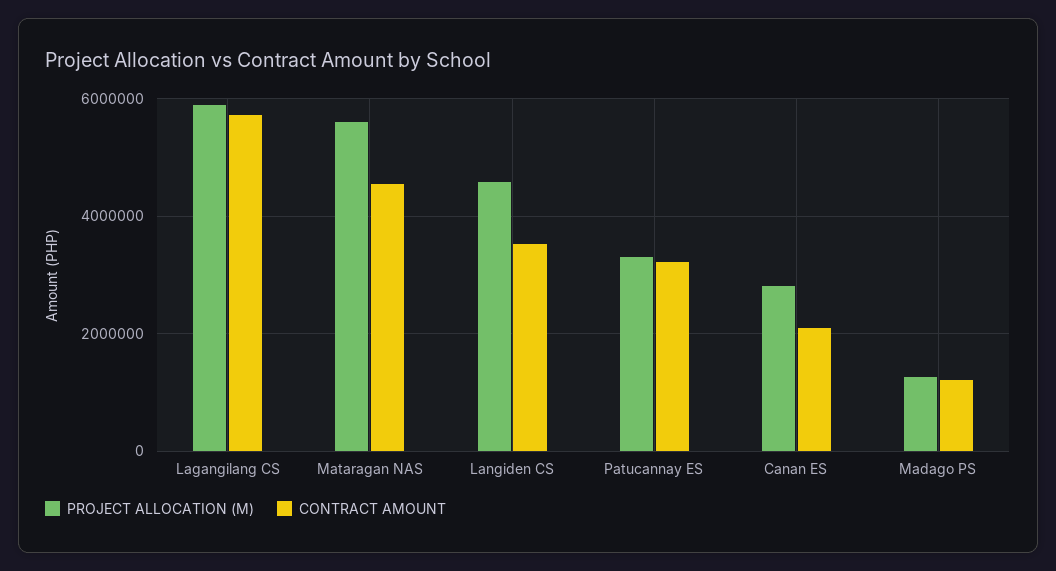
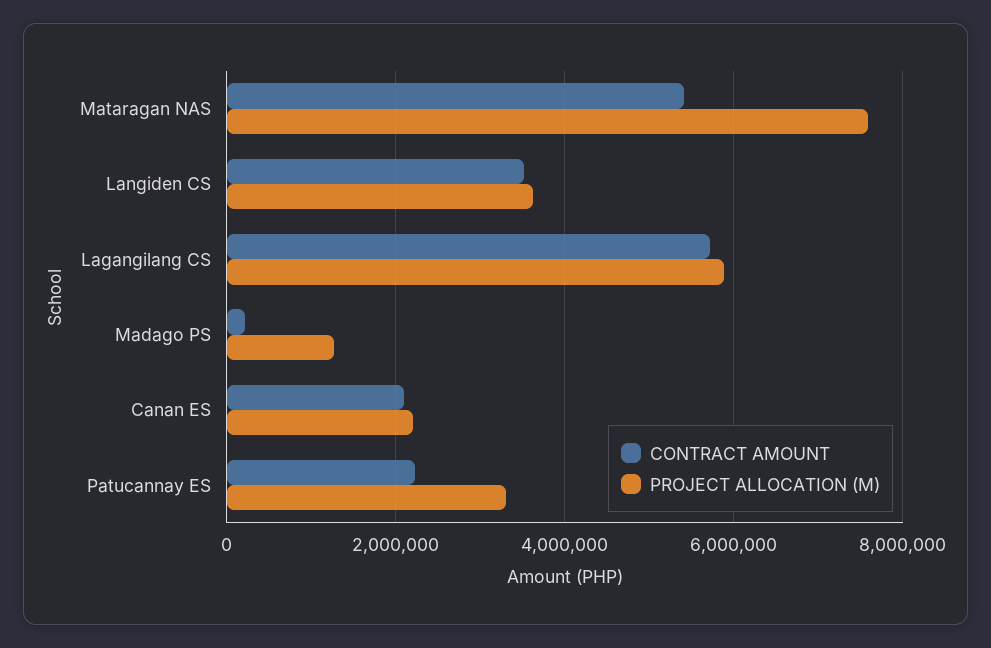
PROJECT ALLOCATION (M), Mataragan NAS: 5600000 -> 7600000
CONTRACT AMOUNT, Mataragan NAS: 4600000 -> 5400000
PROJECT ALLOCATION (M), Langiden CS: 4600000 -> 3600000
CONTRACT AMOUNT, Patucannay ES: 3200000 -> 2200000
PROJECT ALLOCATION (M), Canan ES: 2800000 -> 2200000
CONTRACT AMOUNT, Madago PS: 1200000 -> 200000

